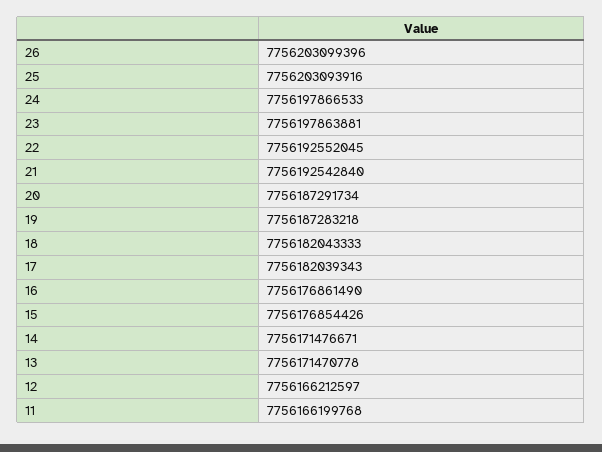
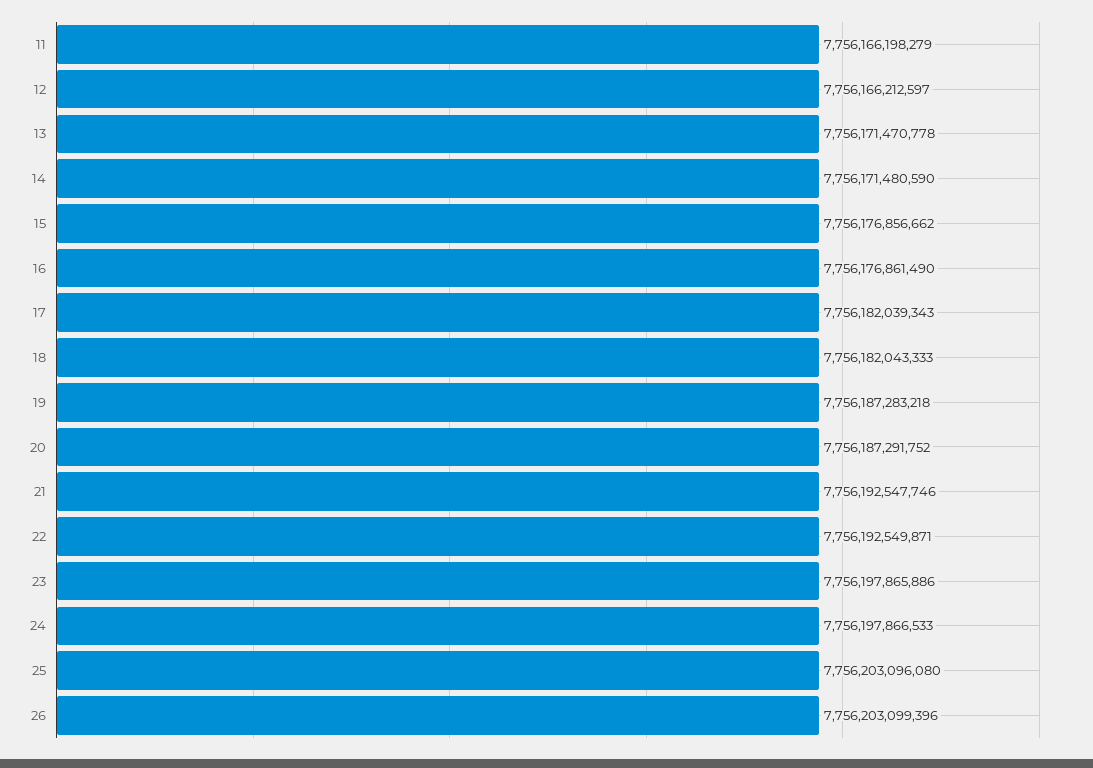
25: 7756203093916 -> 7756203096080
23: 7756197863881 -> 7756197865886
22: 7756192552045 -> 7756192549871
21: 7756192542840 -> 7756192547746
20: 7756187291734 -> 7756187291752
15: 7756176854426 -> 7756176856662
14: 7756171476671 -> 7756171480590
11: 7756166199768 -> 7756166198279

